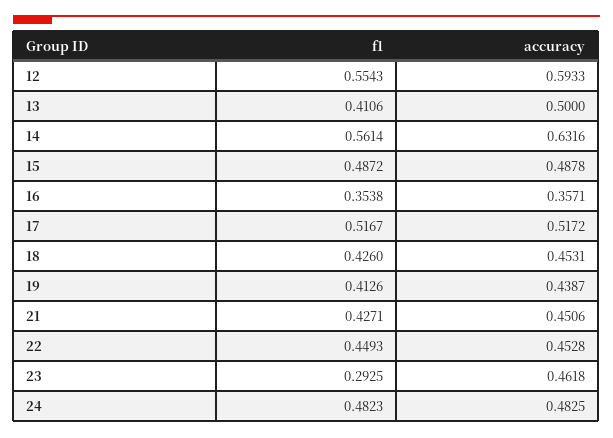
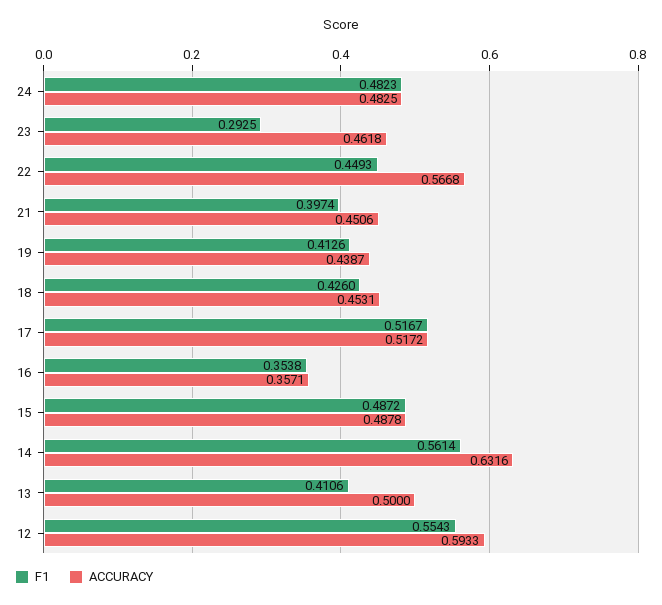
f1, 21: 0.4271 -> 0.3974
accuracy, 22: 0.4528 -> 0.5668

